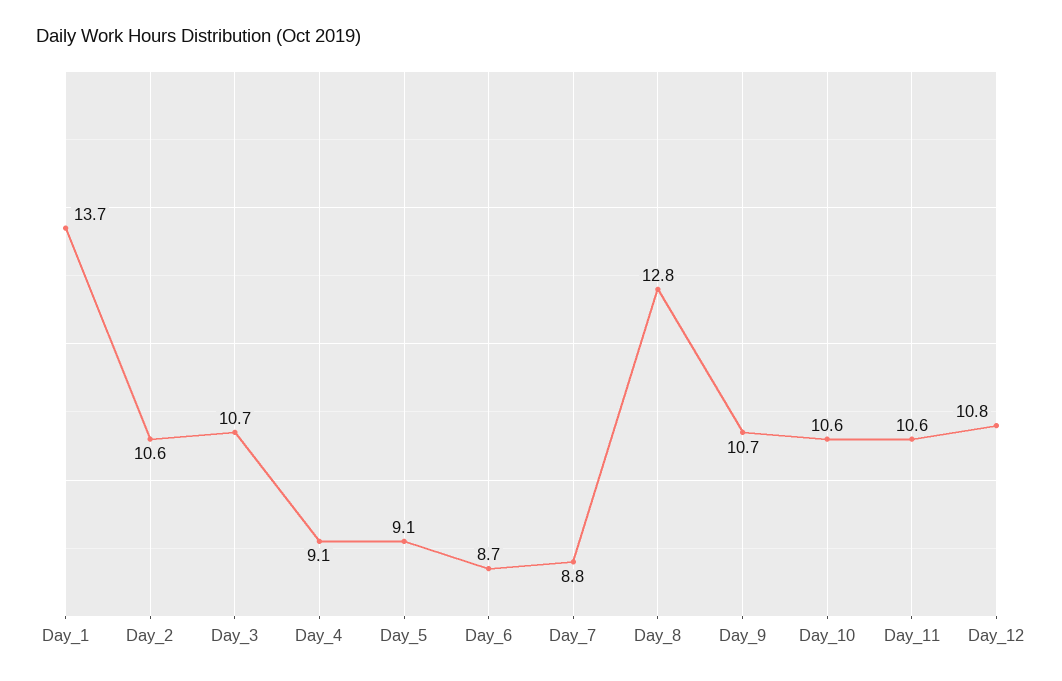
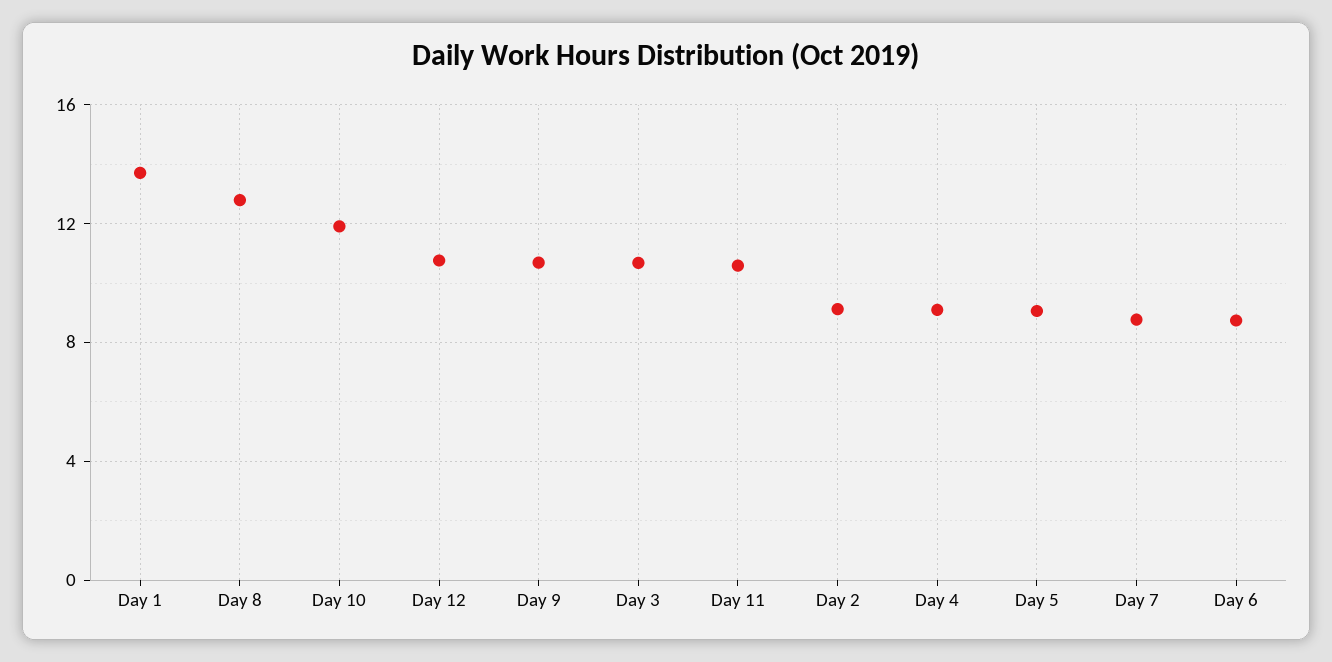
Day_2: 10.6 -> 9
Day_10: 10.6 -> 12

